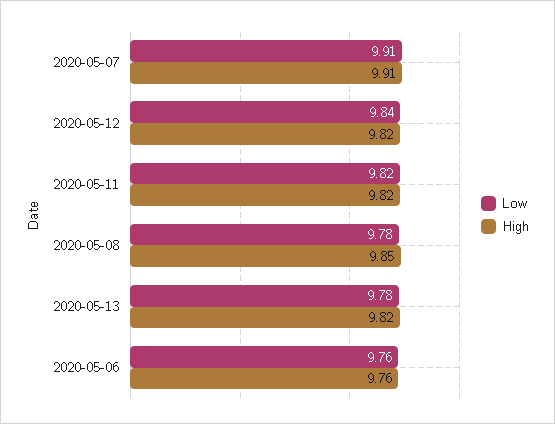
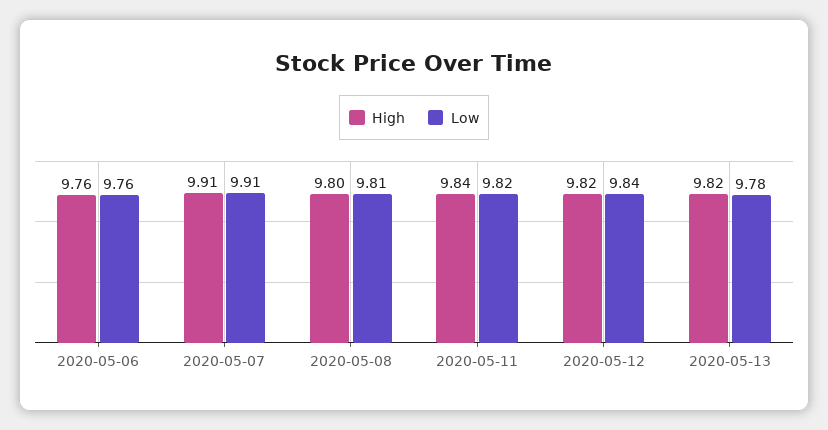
High, 2020-05-11: 9.82 -> 9.84
Low, 2020-05-08: 9.78 -> 9.81
High, 2020-05-08: 9.85 -> 9.8

